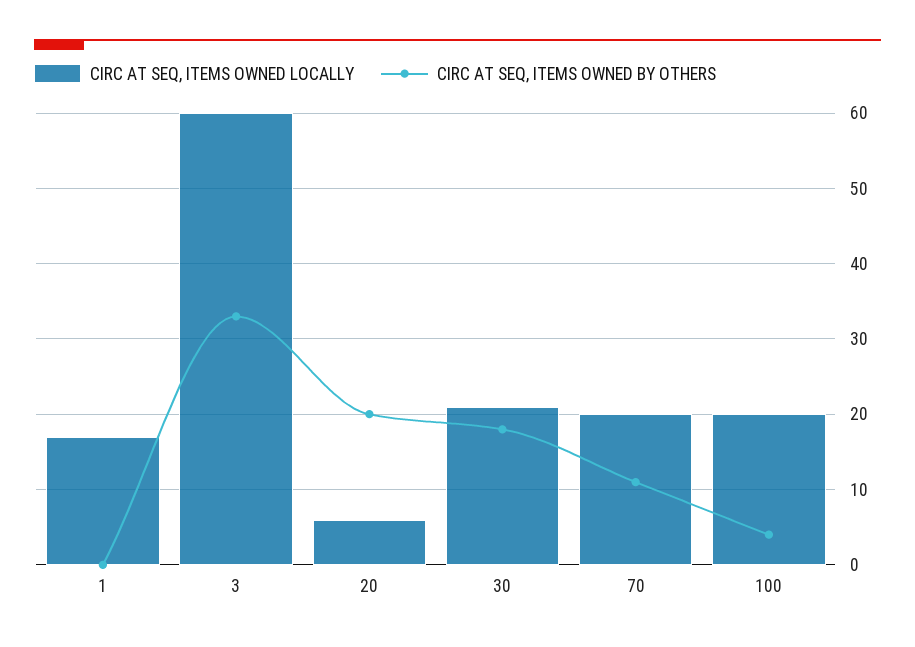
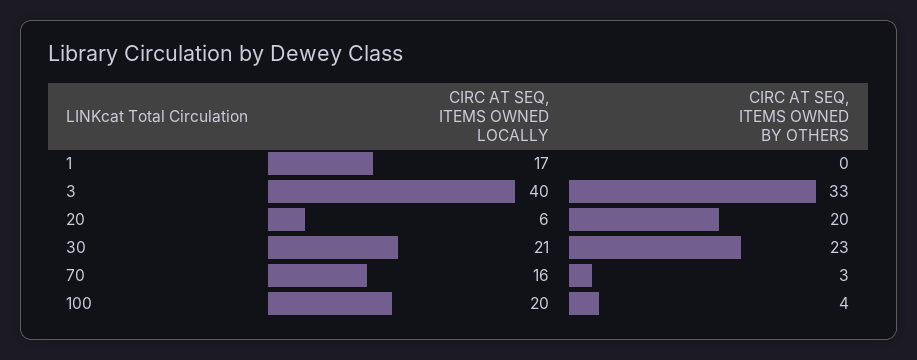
CIRC AT SEQ, ITEMS OWNED LOCALLY, 3: 60 -> 40
CIRC AT SEQ, ITEMS OWNED BY OTHERS, 30: 18 -> 23
CIRC AT SEQ, ITEMS OWNED LOCALLY, 70: 20 -> 16
CIRC AT SEQ, ITEMS OWNED BY OTHERS, 70: 11 -> 3

